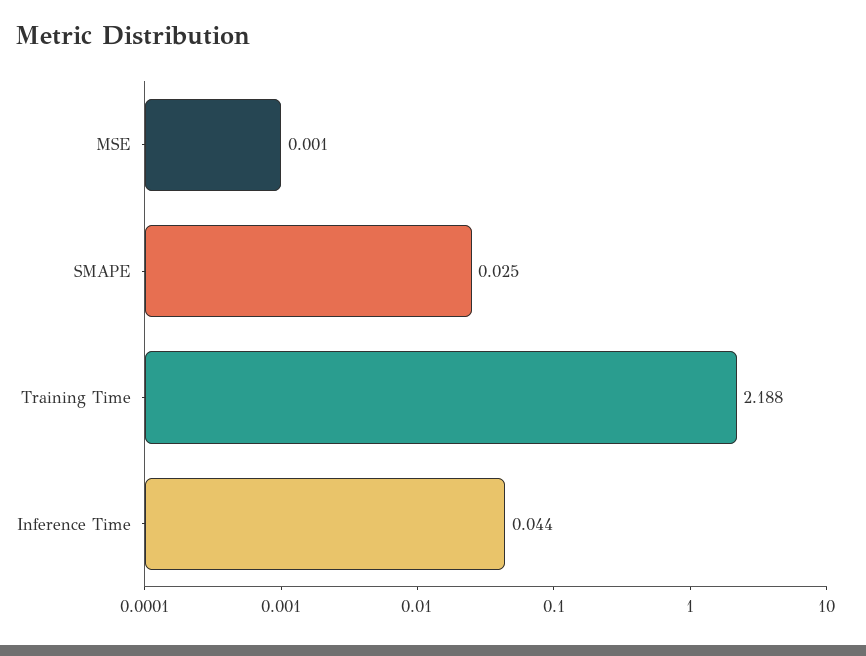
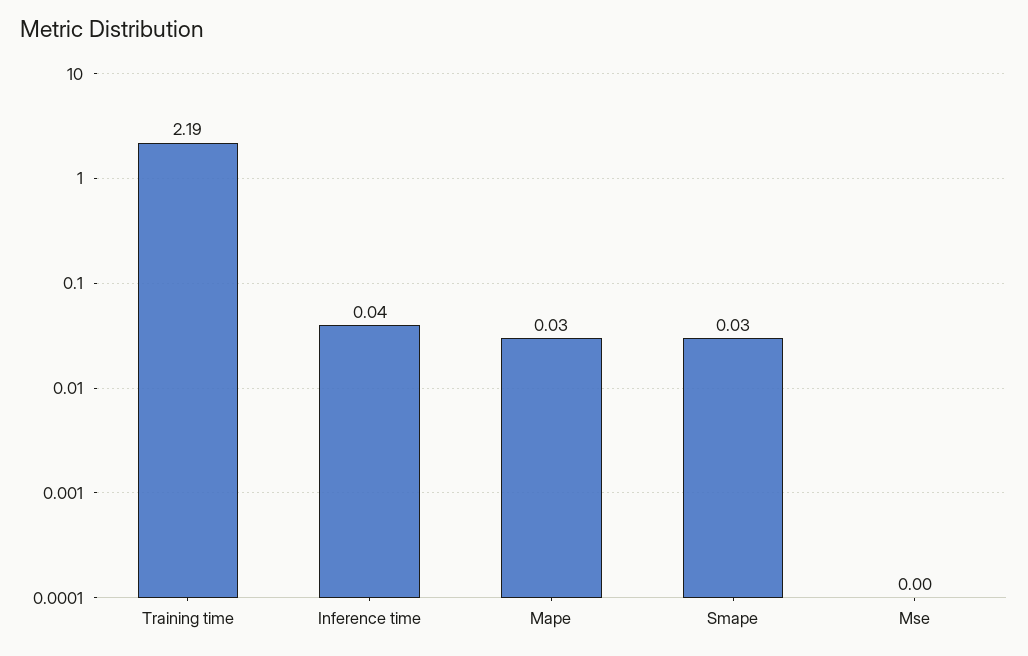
Mape: none -> 0.03

